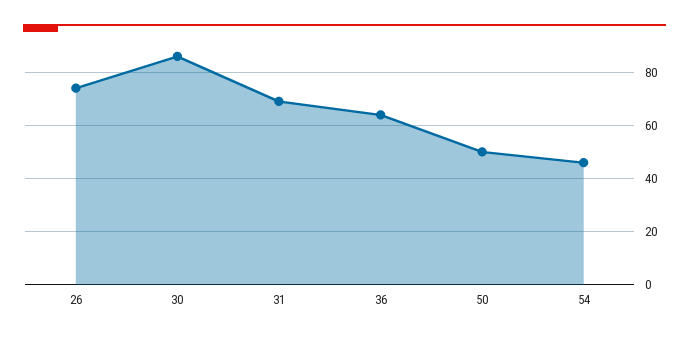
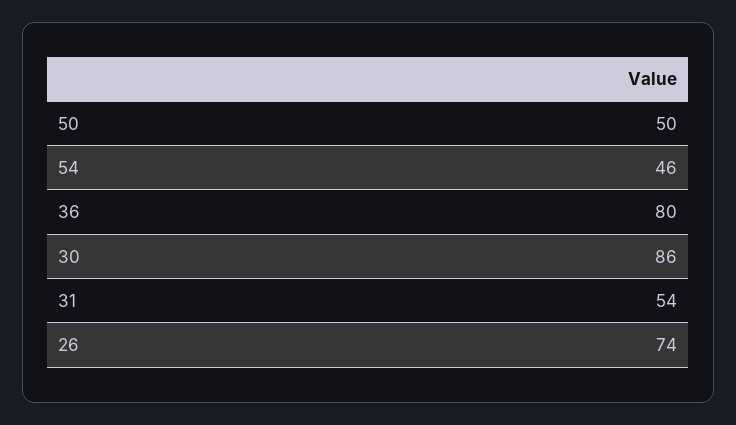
31: 70 -> 54
36: 65 -> 80

